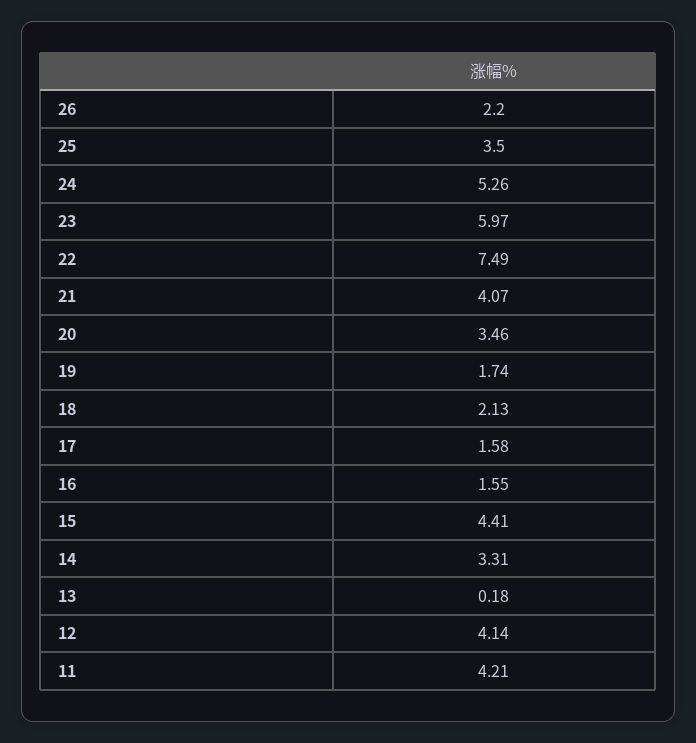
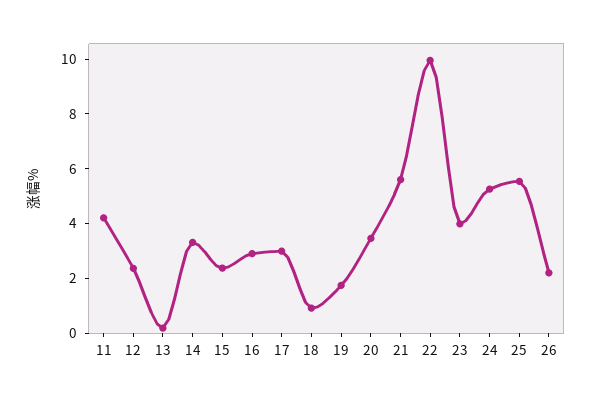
25: 3.5 -> 5.5
23: 5.97 -> 4
22: 7.49 -> 10
21: 4.07 -> 5.5
18: 2.13 -> 1
17: 1.58 -> 3
16: 1.55 -> 3
15: 4.41 -> 2.5
12: 4.14 -> 2.5

